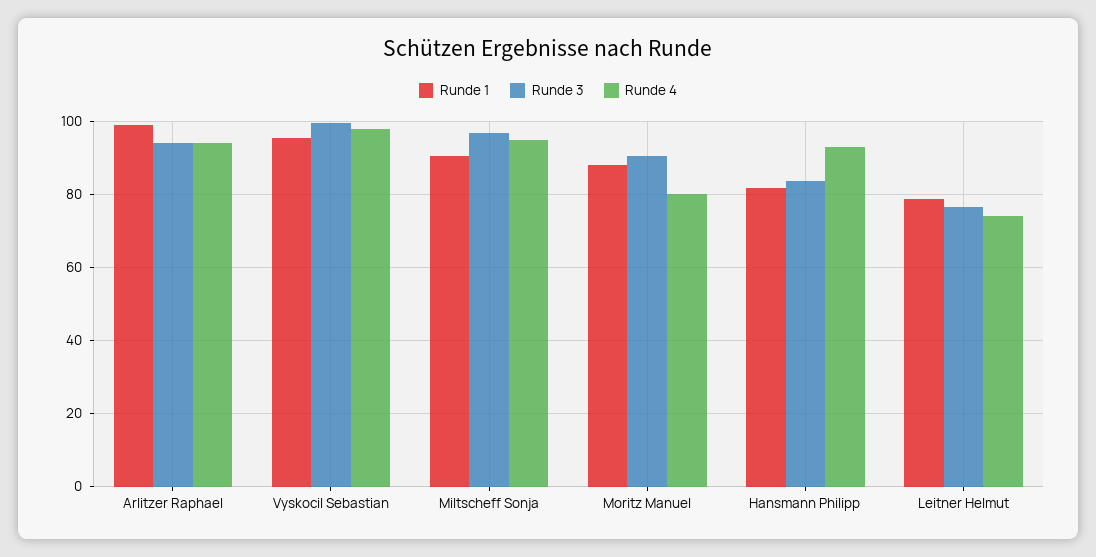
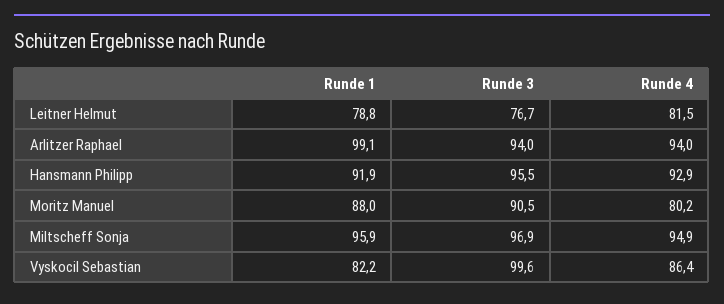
Runde 1, Vyskocil Sebastian: 96 -> 82.2
Runde 4, Vyskocil Sebastian: 98 -> 86.4
Runde 1, Miltscheff Sonja: 90 -> 95.9
Runde 1, Hansmann Philipp: 82 -> 91.9
Runde 3, Hansmann Philipp: 84 -> 95.5
Runde 4, Leitner Helmut: 74 -> 81.5

